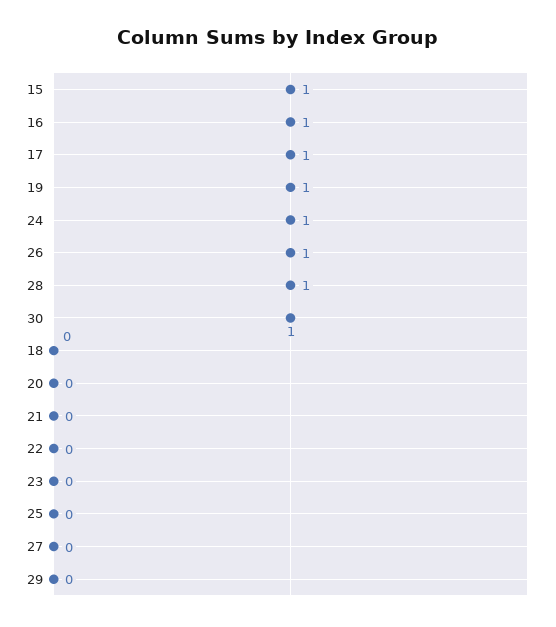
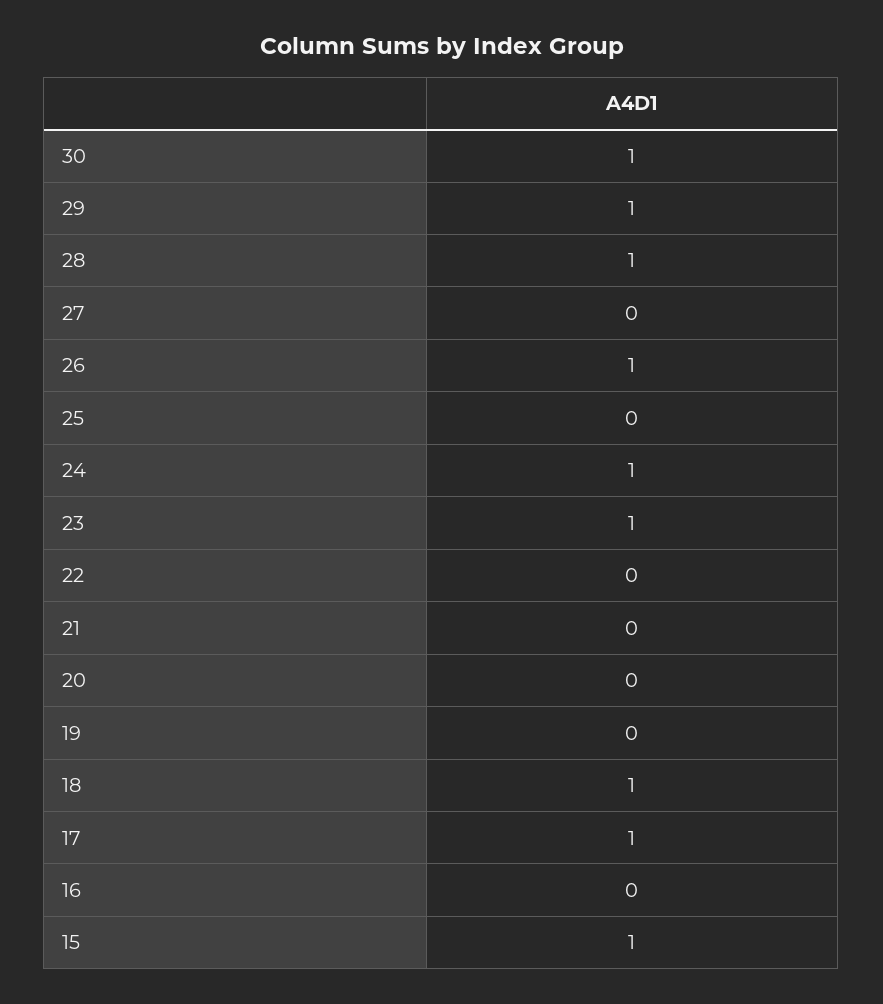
16: 1 -> 0
19: 1 -> 0
18: 0 -> 1
23: 0 -> 1
29: 0 -> 1

